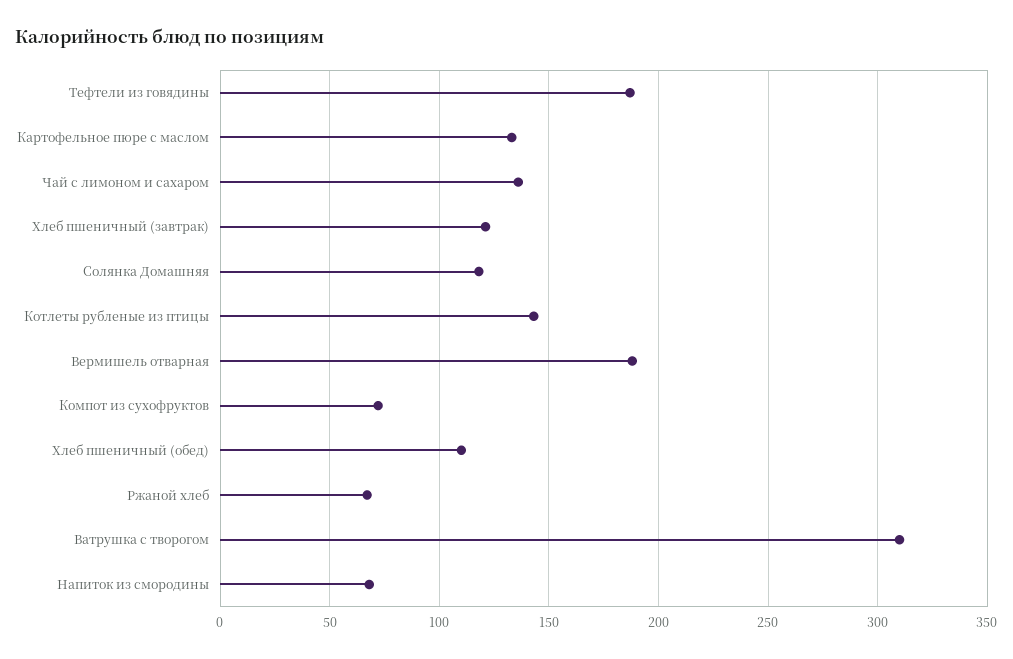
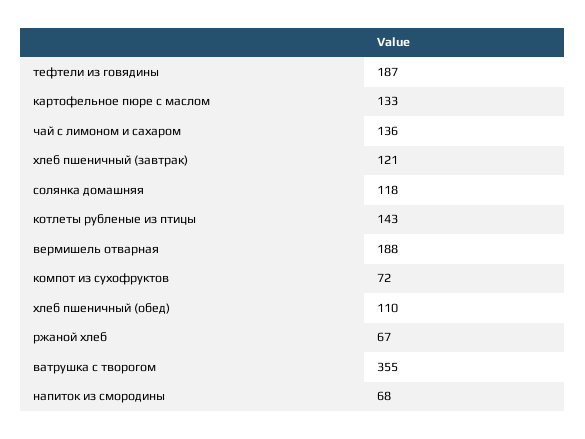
Ватрушка с творогом: 310 -> 355

